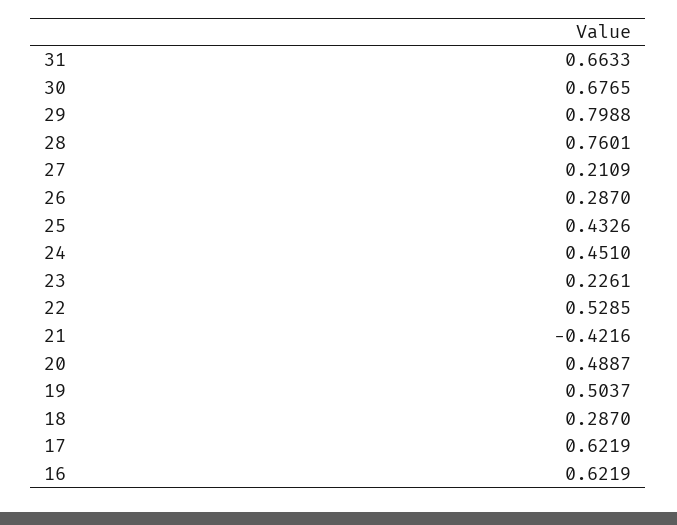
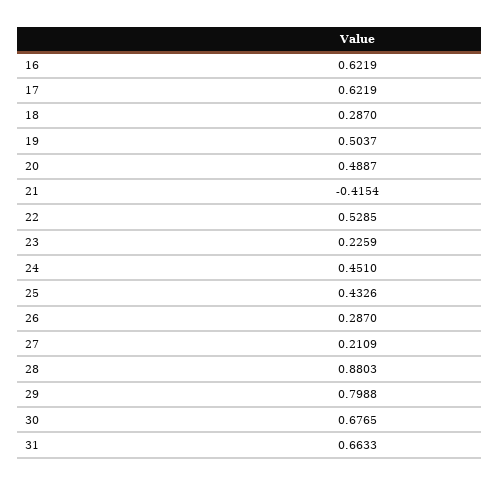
28: 0.7601 -> 0.8803
23: 0.2261 -> 0.2259
21: -0.4216 -> -0.4154

